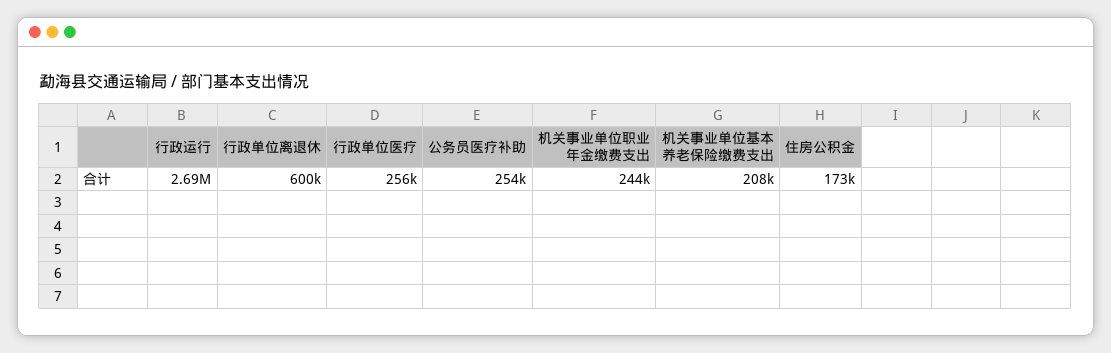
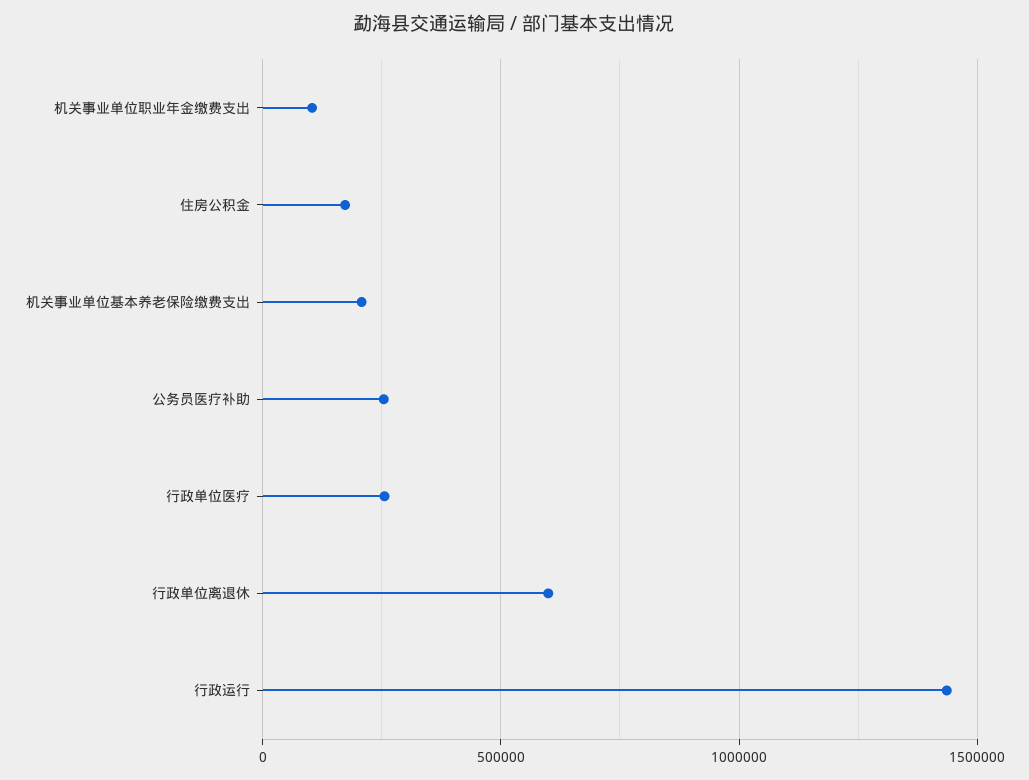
行政运行: 2690000 -> 1450000
机关事业单位职业年金缴费支出: 244000 -> 100000

